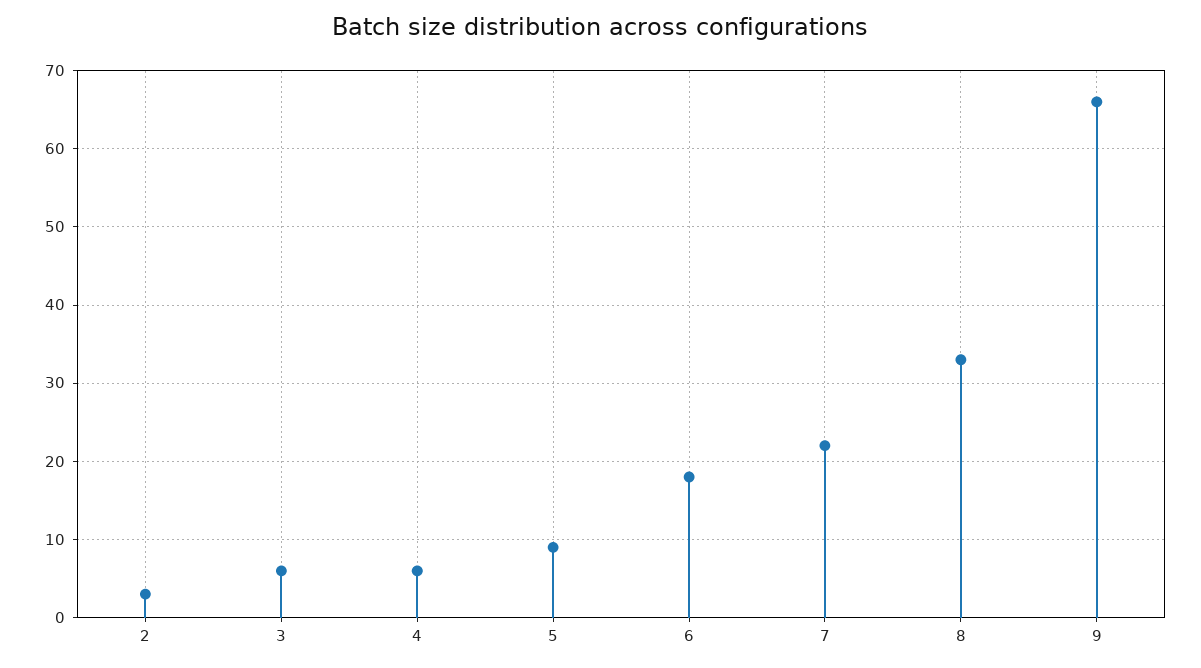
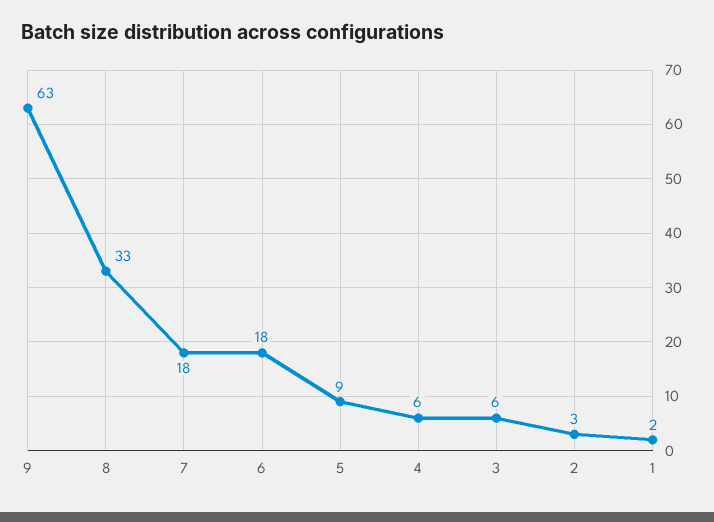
7: 22 -> 18
9: 66 -> 63
1: none -> 2

